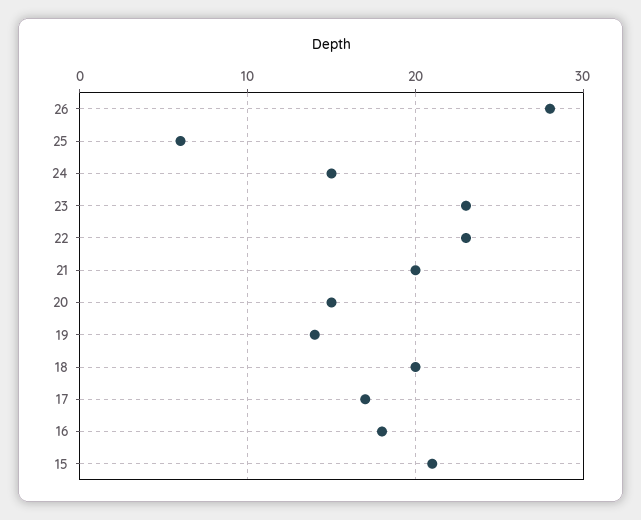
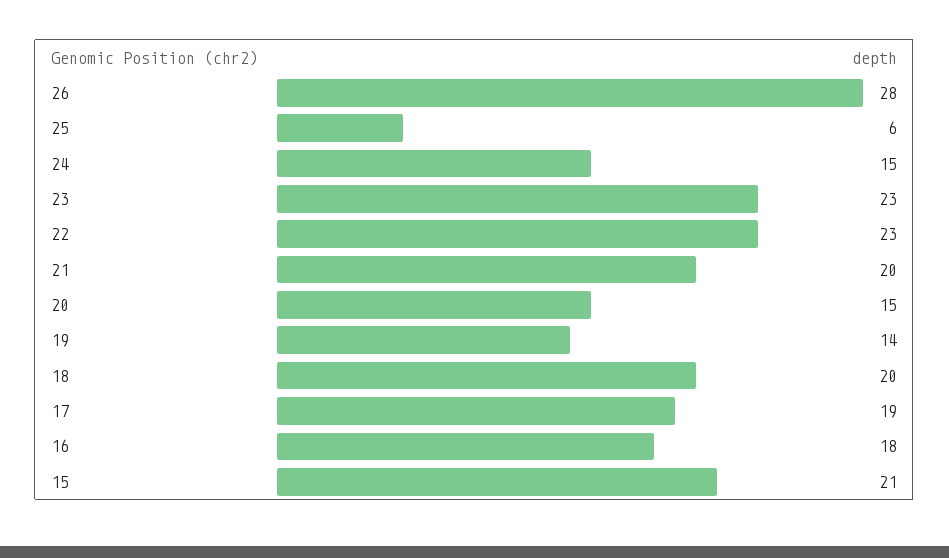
17: 17 -> 19

